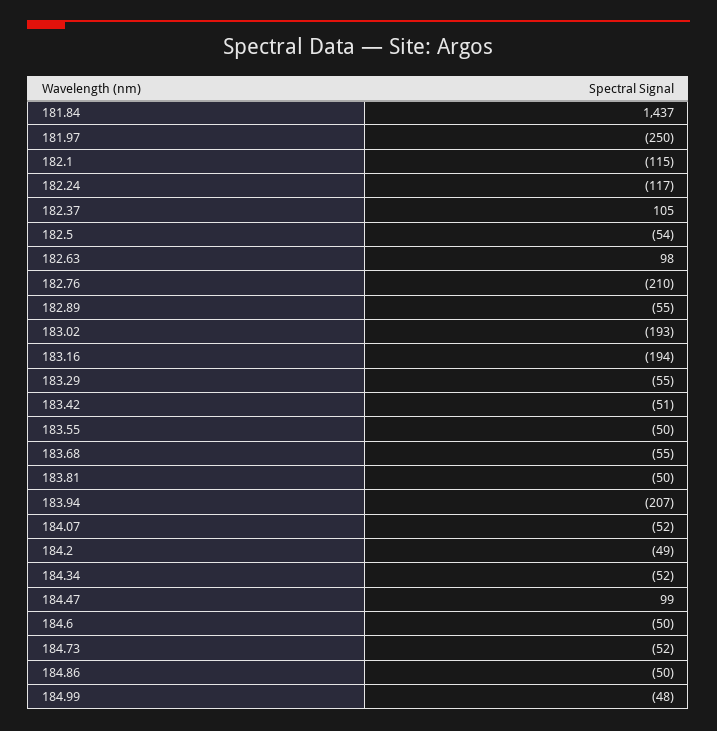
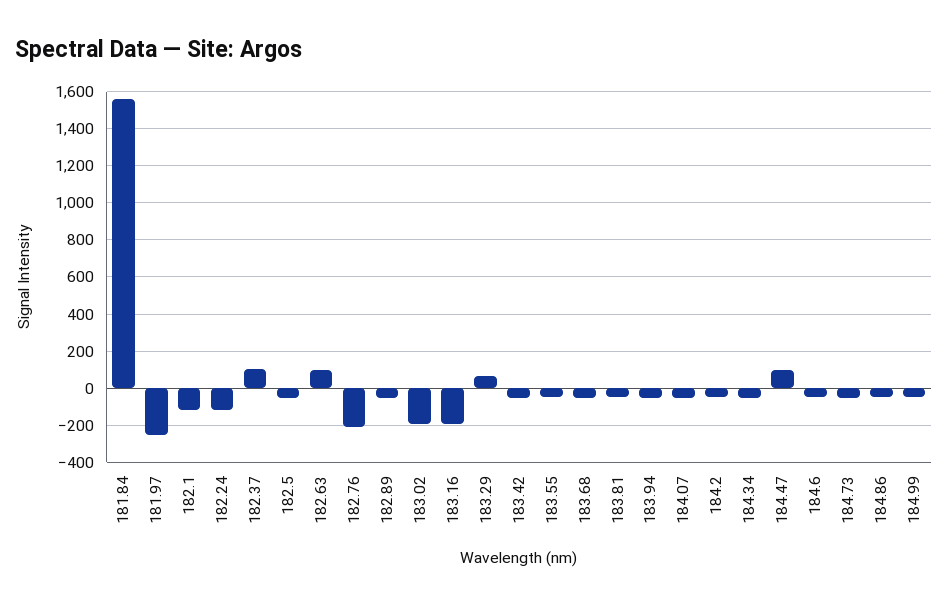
181.84: 1437 -> 1550
183.29: -55 -> 50
183.94: -207 -> -50

